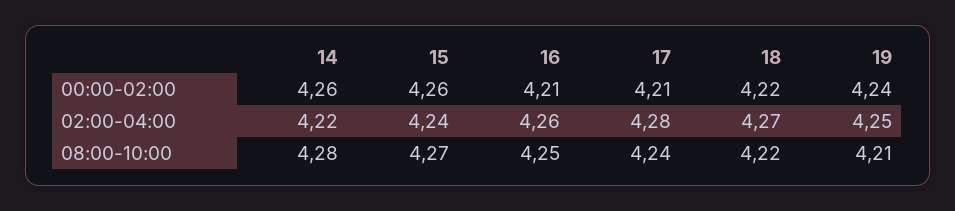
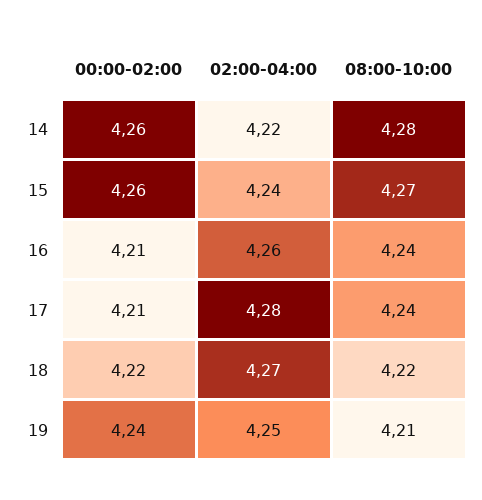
16, 08:00-10:00: 4.25 -> 4.24

